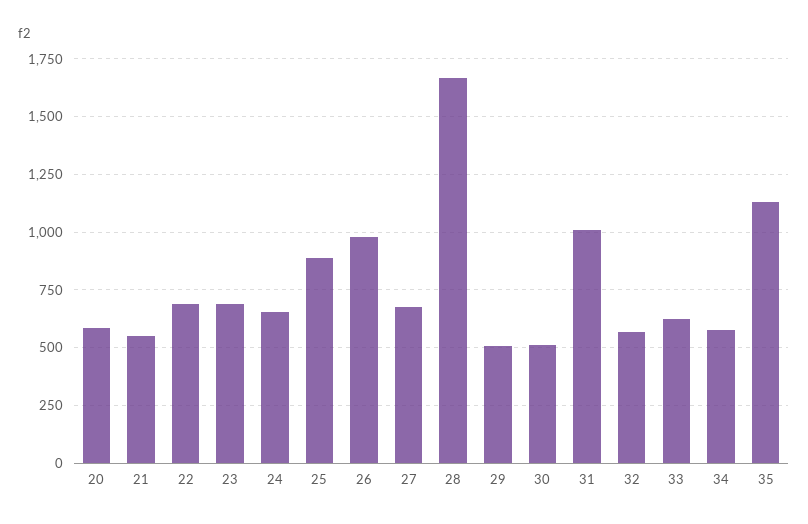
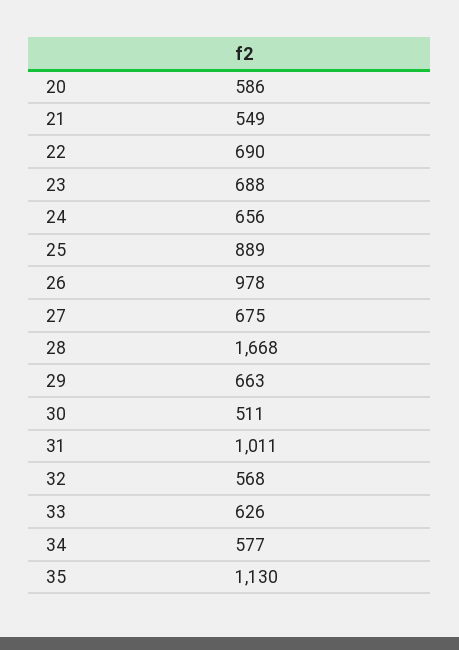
29: 500 -> 663

